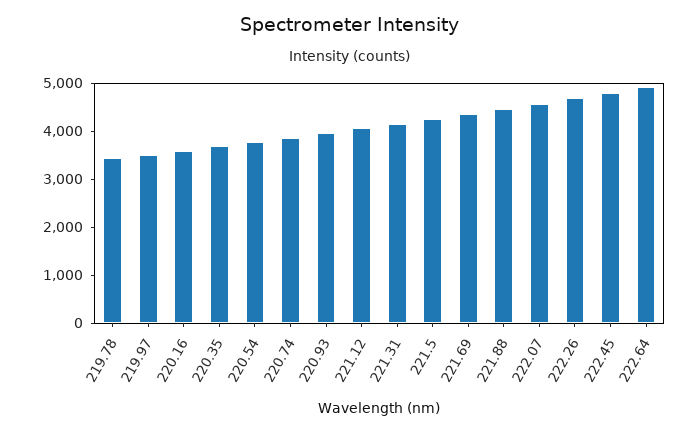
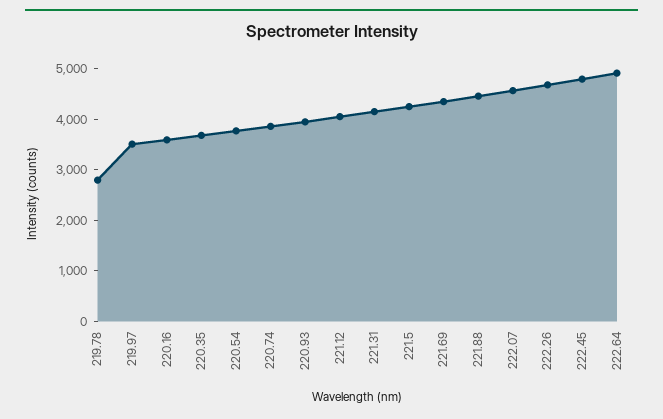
219.78: 3400 -> 2800

